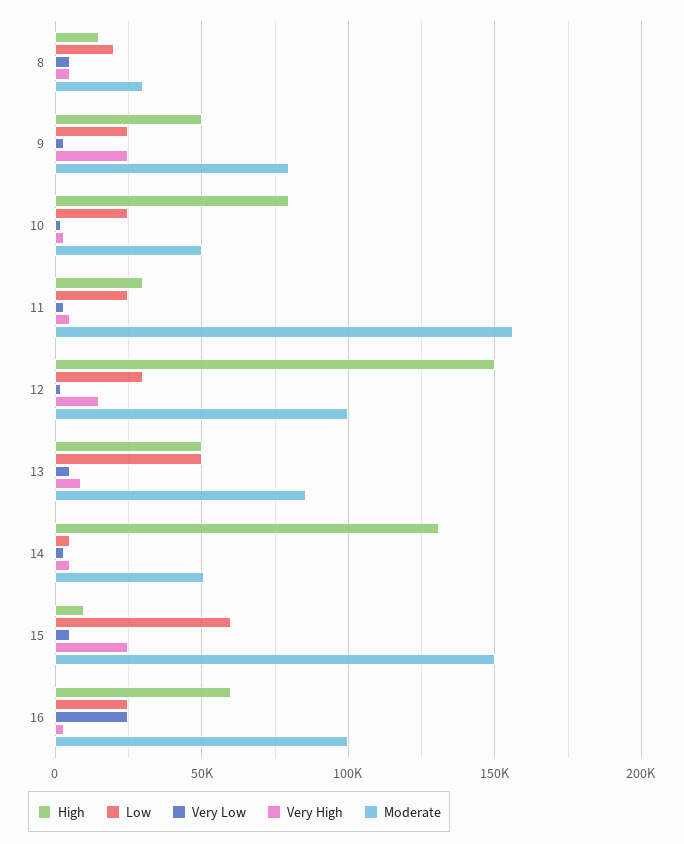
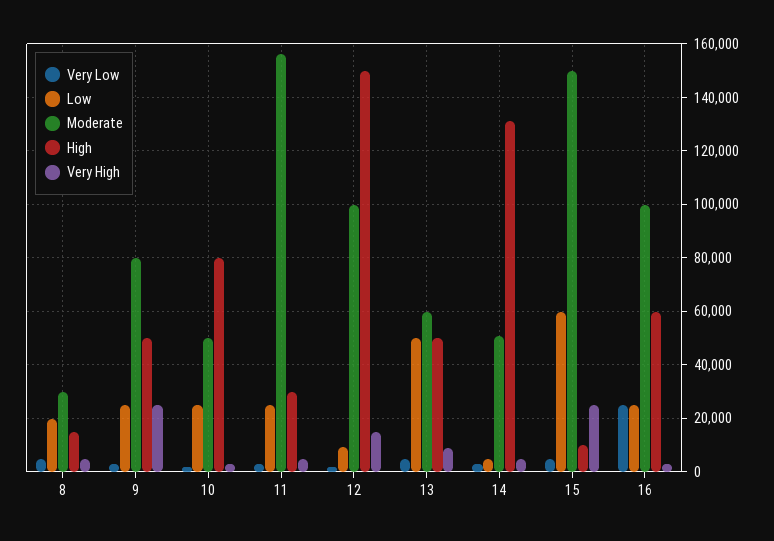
Low, 12: 30000 -> 10000
Moderate, 13: 85000 -> 60000

